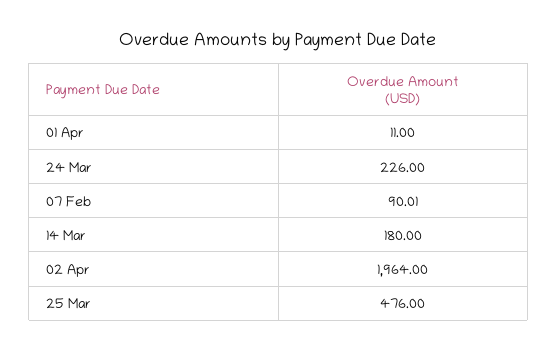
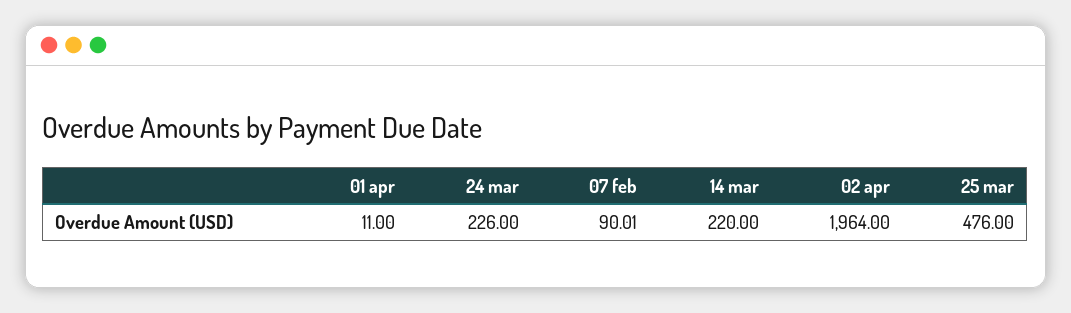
14 Mar: 180 -> 220

